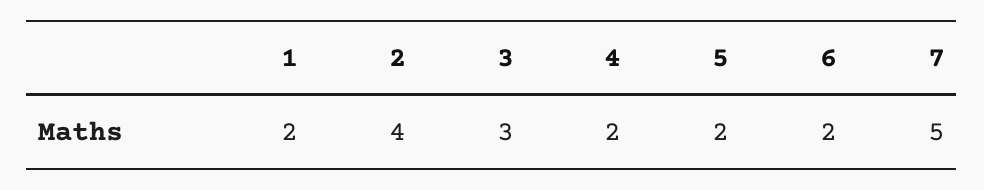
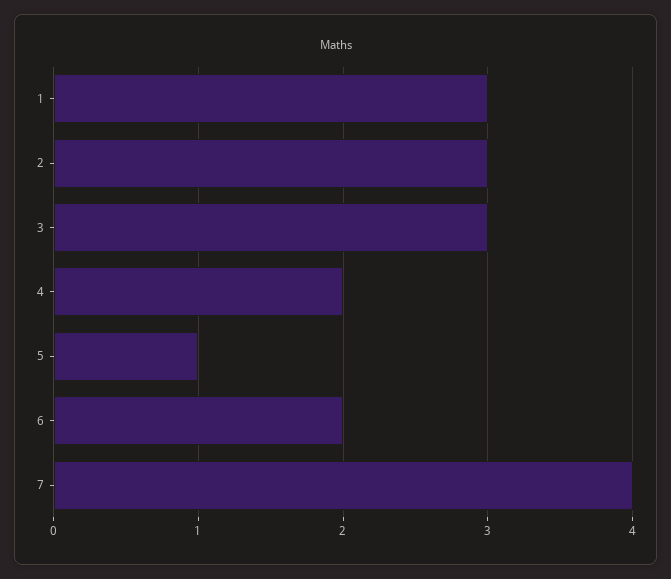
1: 2 -> 3
2: 4 -> 3
5: 2 -> 1
7: 5 -> 4

